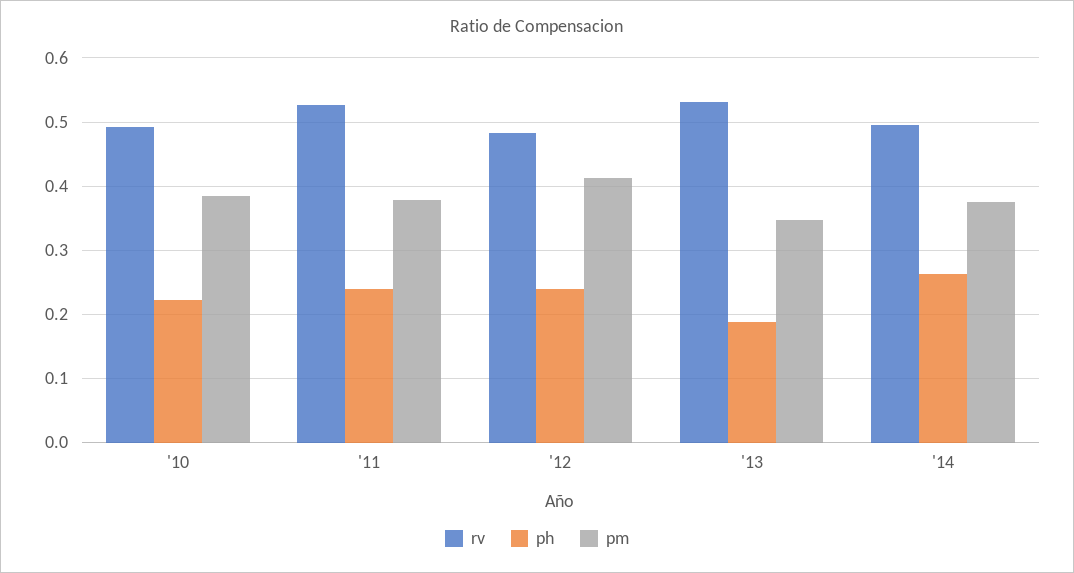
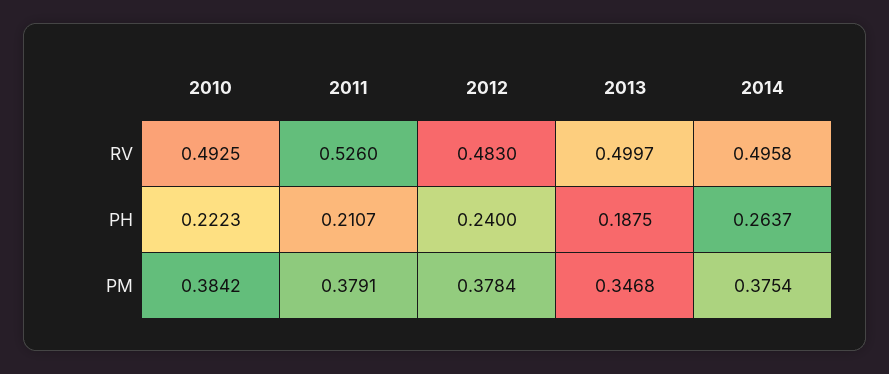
ph, '11: 0.24 -> 0.2107
pm, '12: 0.41 -> 0.3784
rv, '13: 0.53 -> 0.4997

